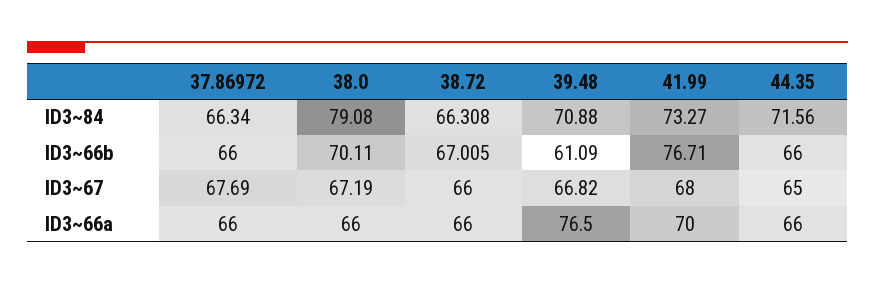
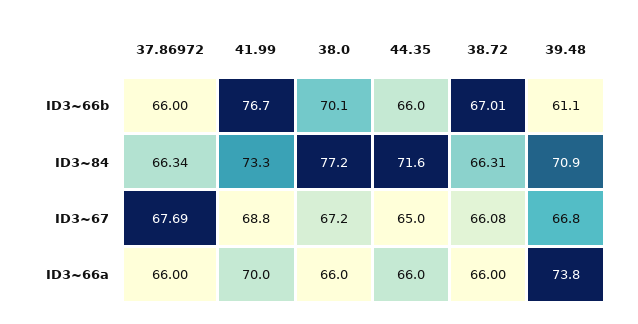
38.0, ID3~84: 79.08 -> 77.2
38.72, ID3~67: 66 -> 66.08
41.99, ID3~67: 68 -> 68.8
39.48, ID3~66a: 76.5 -> 73.8

